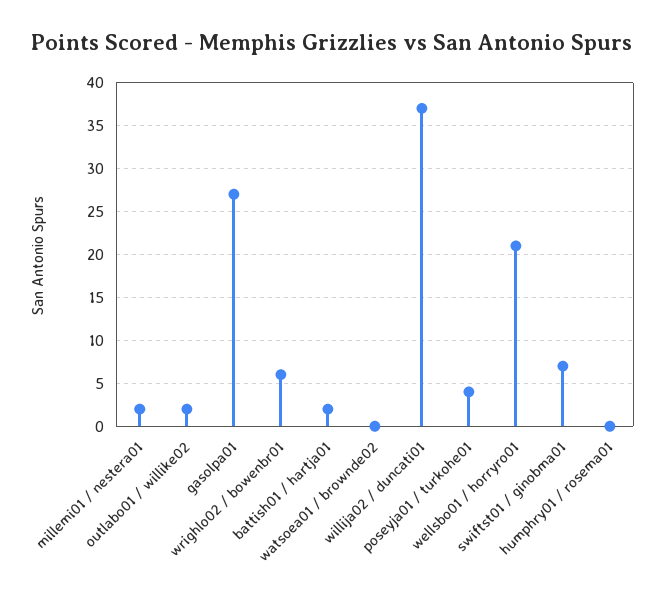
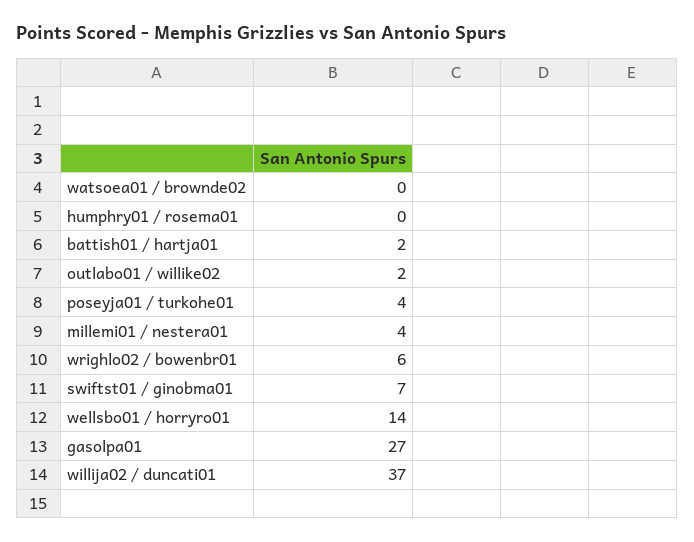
millemi01 / nestera01: 2 -> 4
wellsbo01 / horryro01: 21 -> 14

